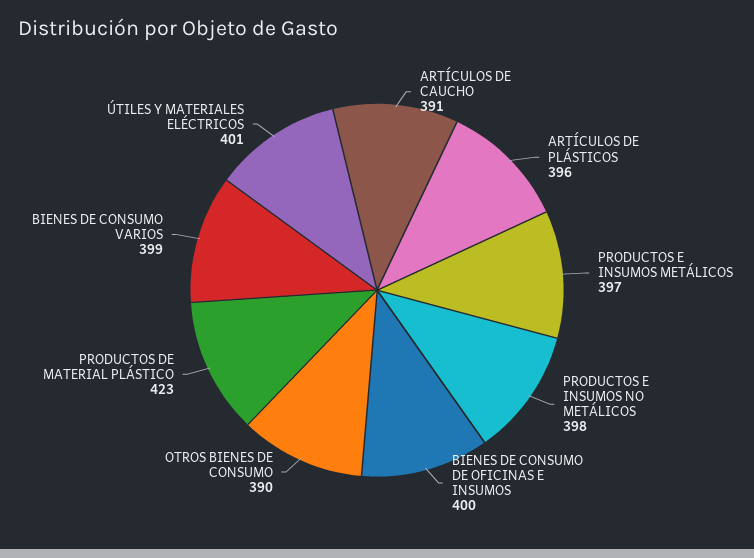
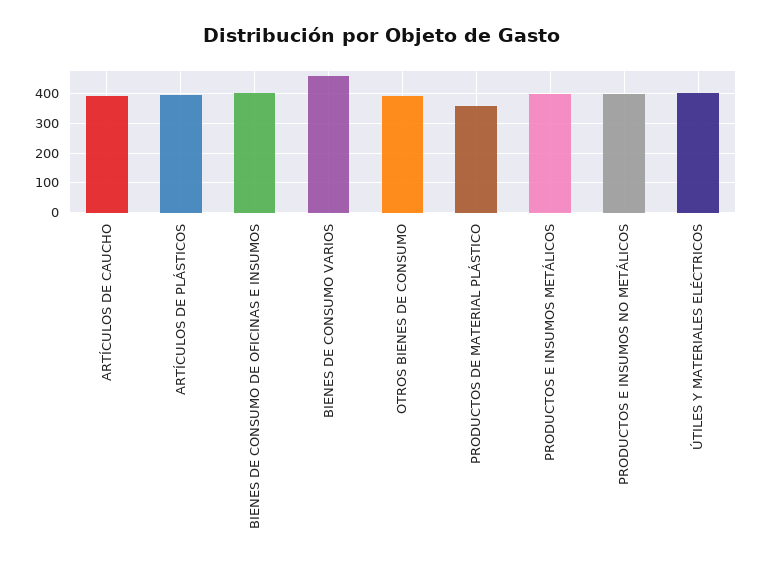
PRODUCTOS DE MATERIAL PLÁSTICO: 423 -> 350
BIENES DE CONSUMO VARIOS: 399 -> 450

